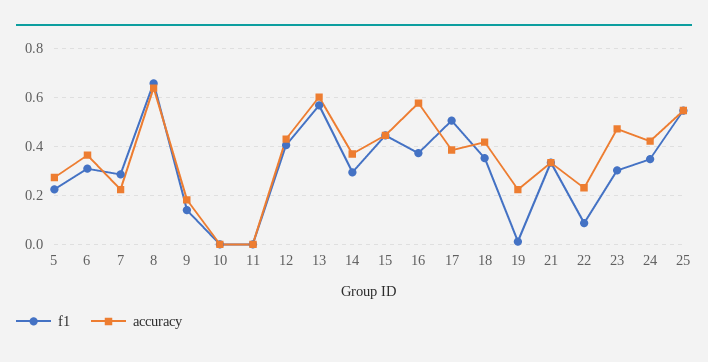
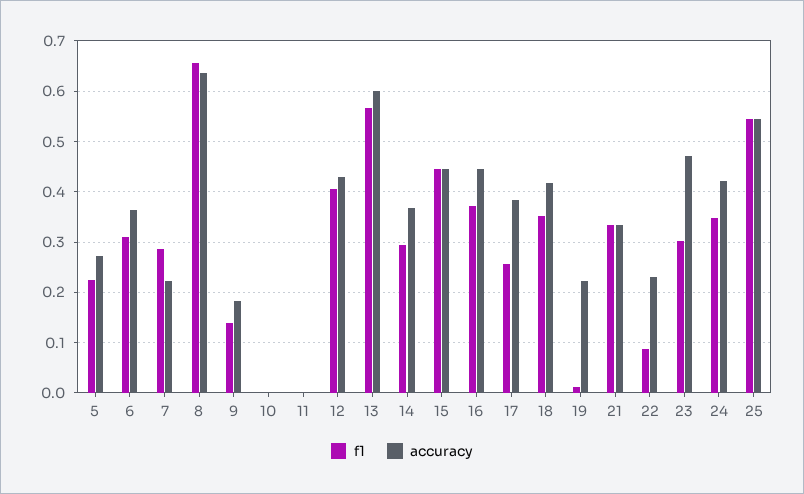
accuracy, 16: 0.575 -> 0.44
f1, 17: 0.5 -> 0.26

